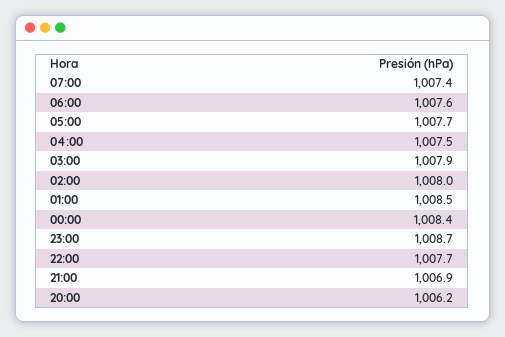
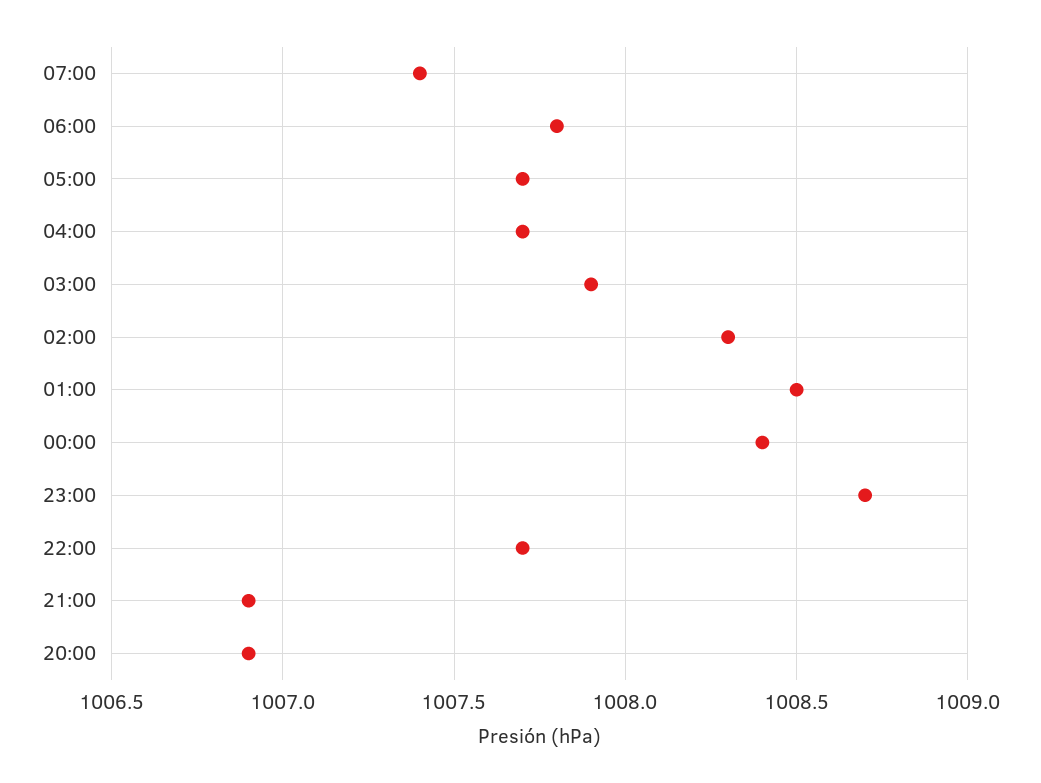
06:00: 1007.6 -> 1007.8
04:00: 1007.5 -> 1007.7
02:00: 1008 -> 1008.3
20:00: 1006.2 -> 1006.9

